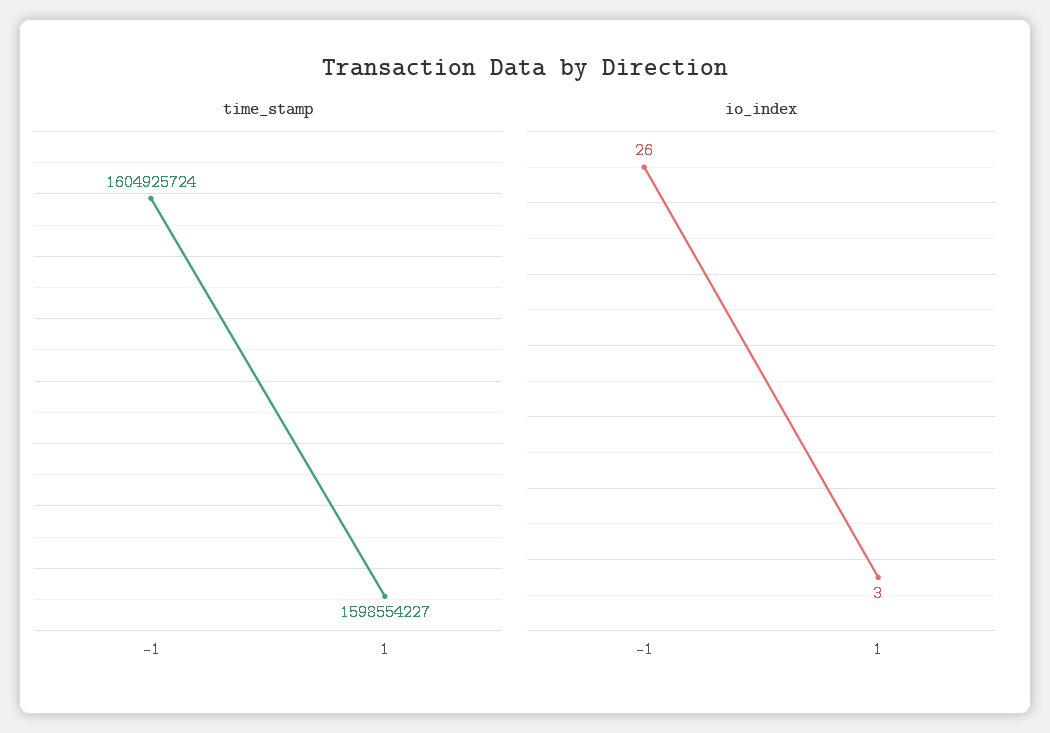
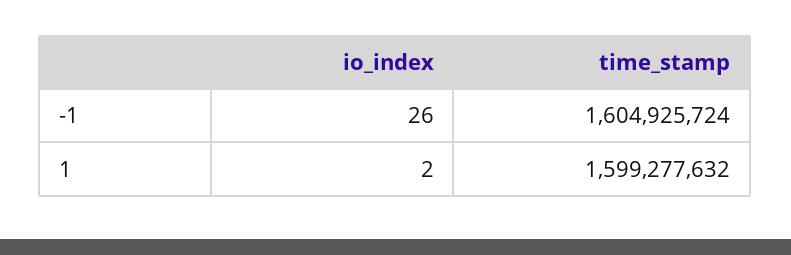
time_stamp, 1: 1598554227 -> 1599277632
io_index, 1: 3 -> 2

